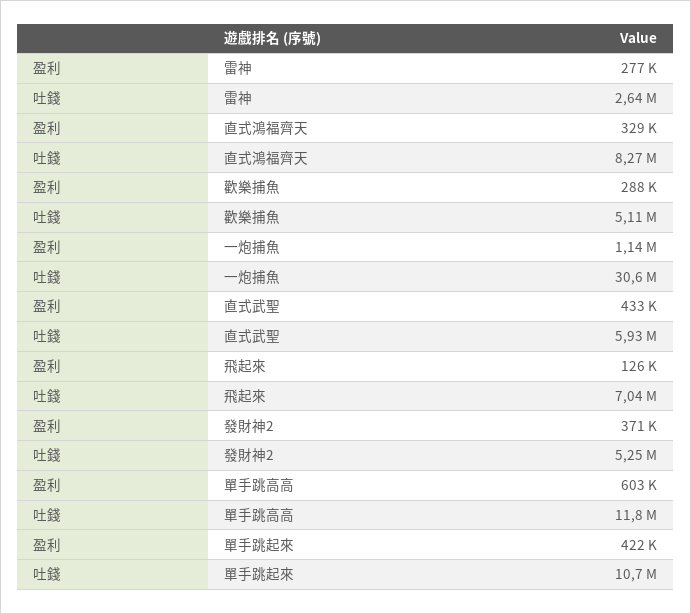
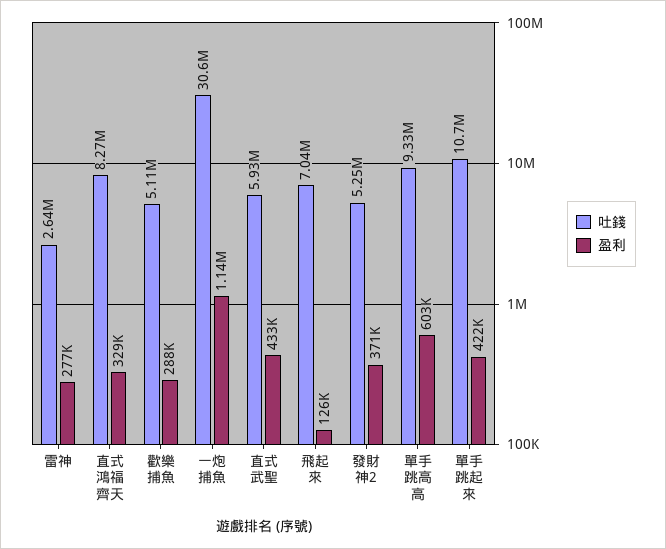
吐錢, 單手跳高高: 11800000 -> 9330000

